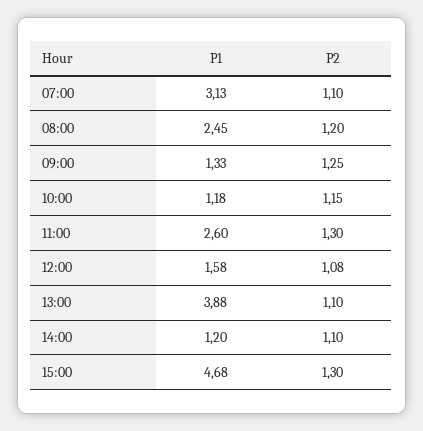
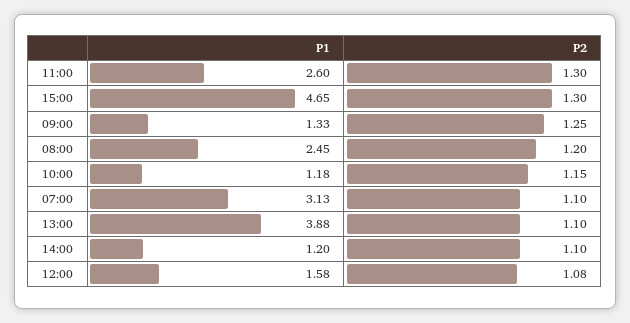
P1, 15:00: 4.68 -> 4.65

